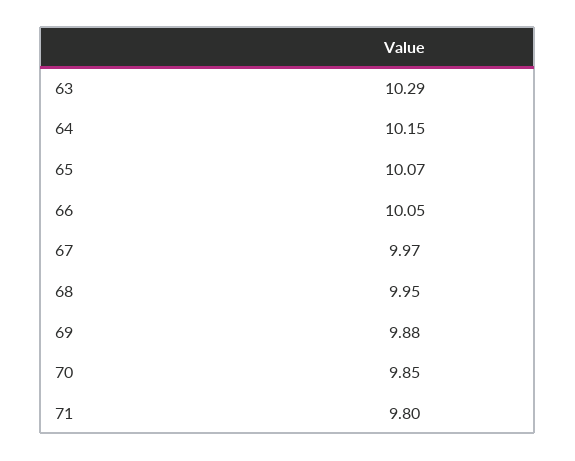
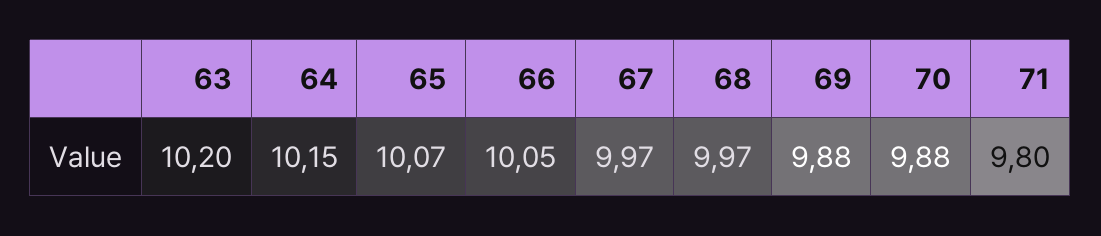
63: 10.29 -> 10.2
68: 9.95 -> 9.97
70: 9.85 -> 9.88

